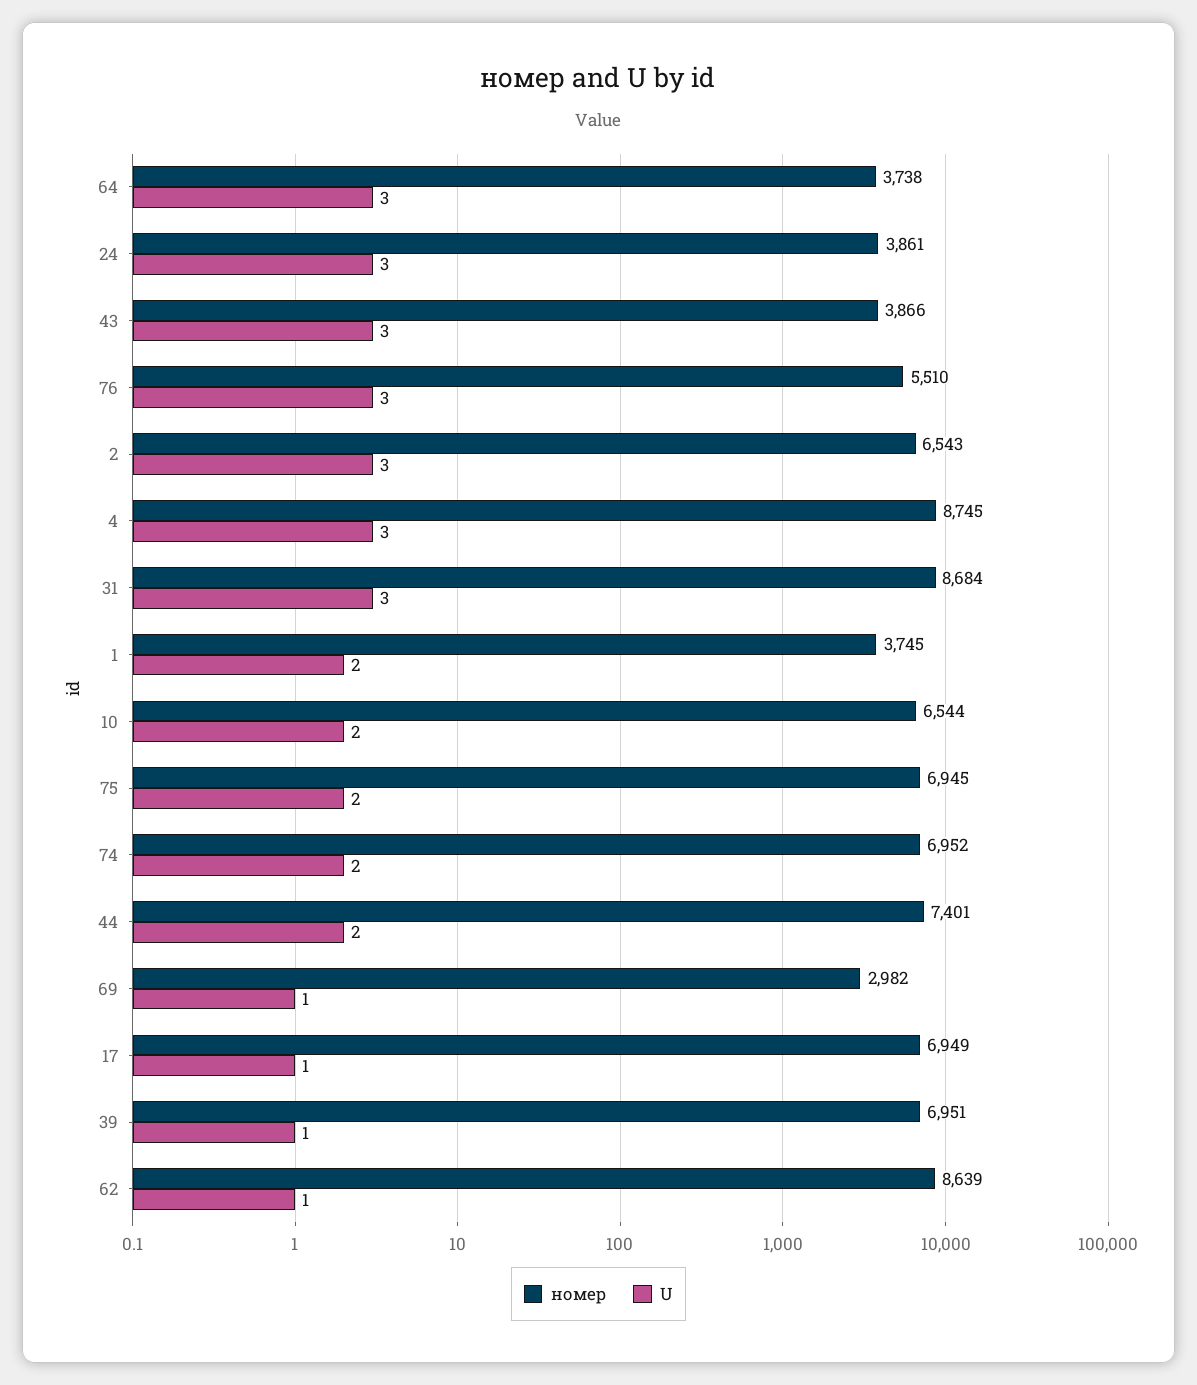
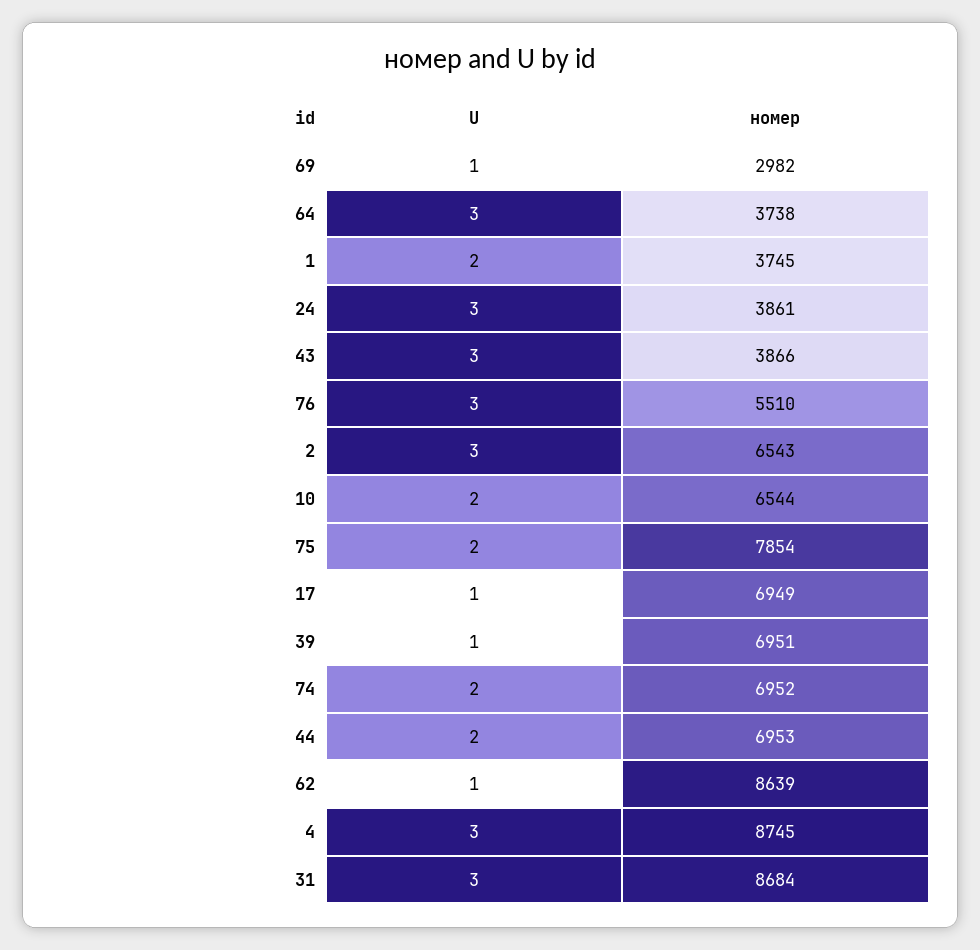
номер, 75: 6945 -> 7854
номер, 44: 7401 -> 6953

